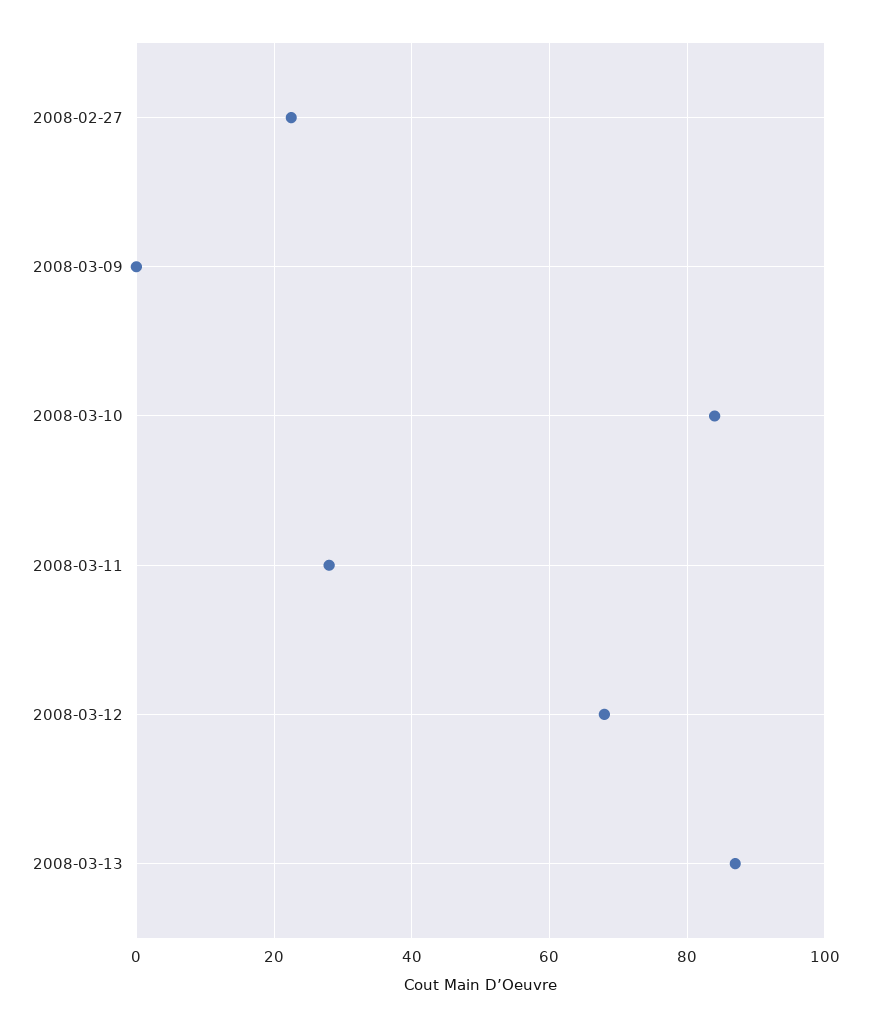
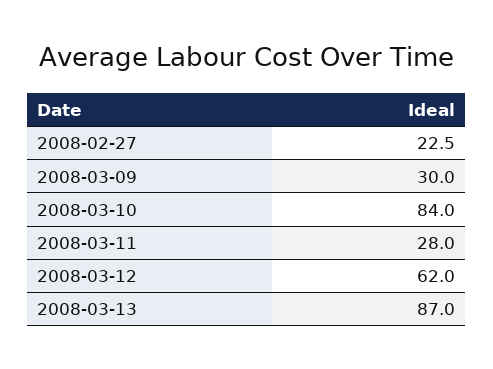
2008-03-09: 0 -> 30
2008-03-12: 68 -> 62

